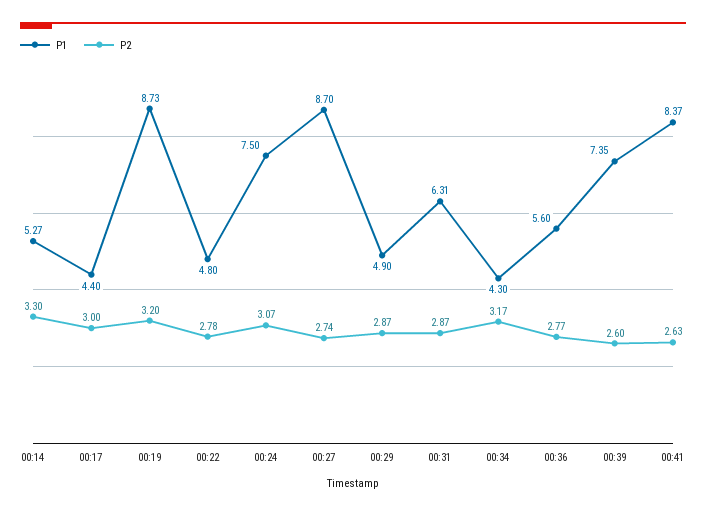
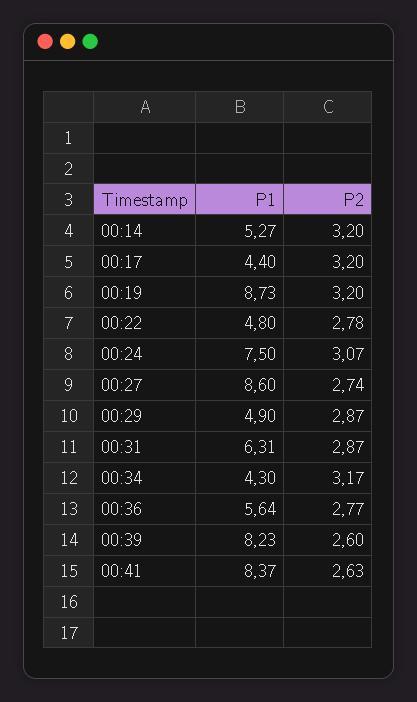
P2, 00:14: 3.3 -> 3.2
P2, 00:17: 3 -> 3.2
P1, 00:27: 8.7 -> 8.6
P1, 00:36: 5.6 -> 5.64
P1, 00:39: 7.35 -> 8.23

